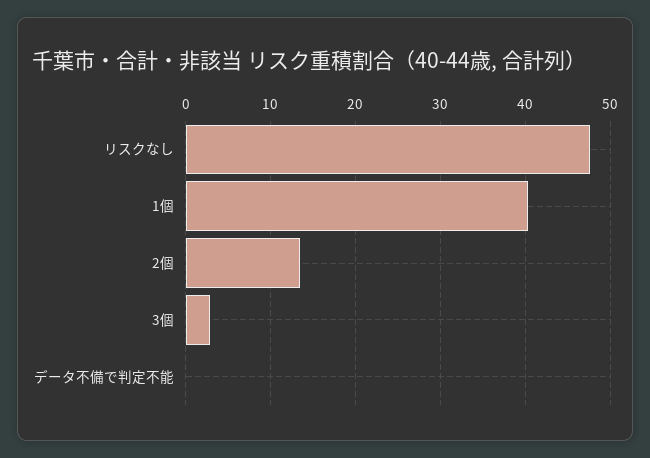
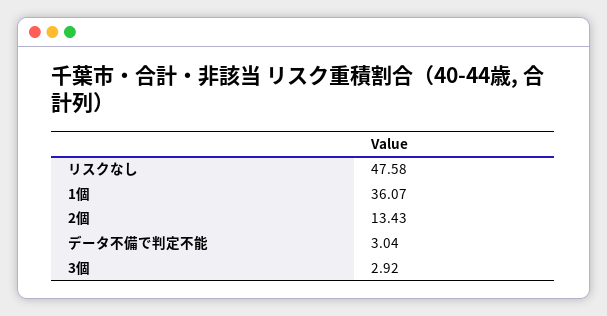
1個: 40 -> 36.07
データ不備で判定不能: 0 -> 3.04

